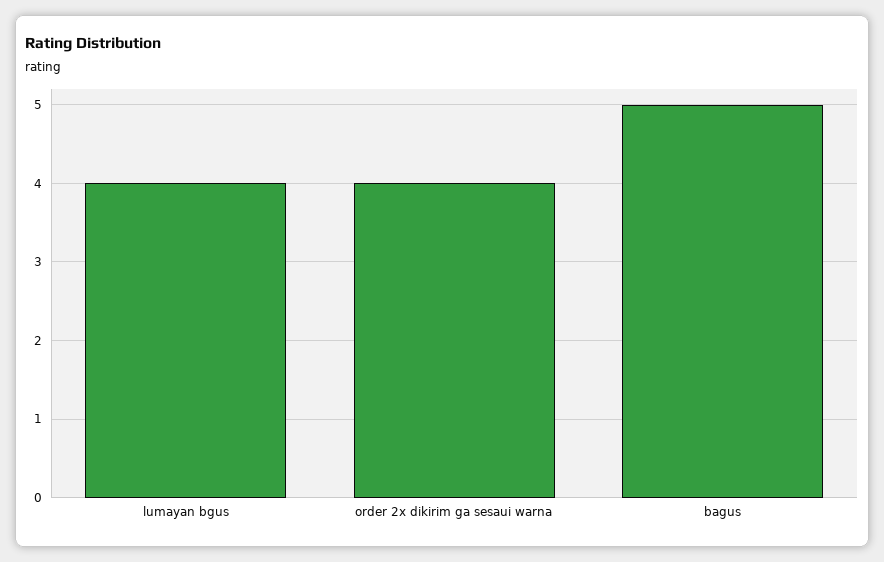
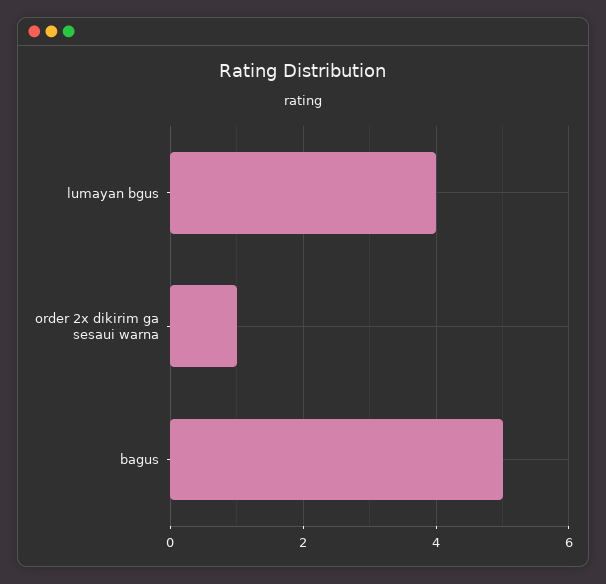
order 2x dikirim ga sesaui warna: 4 -> 1

